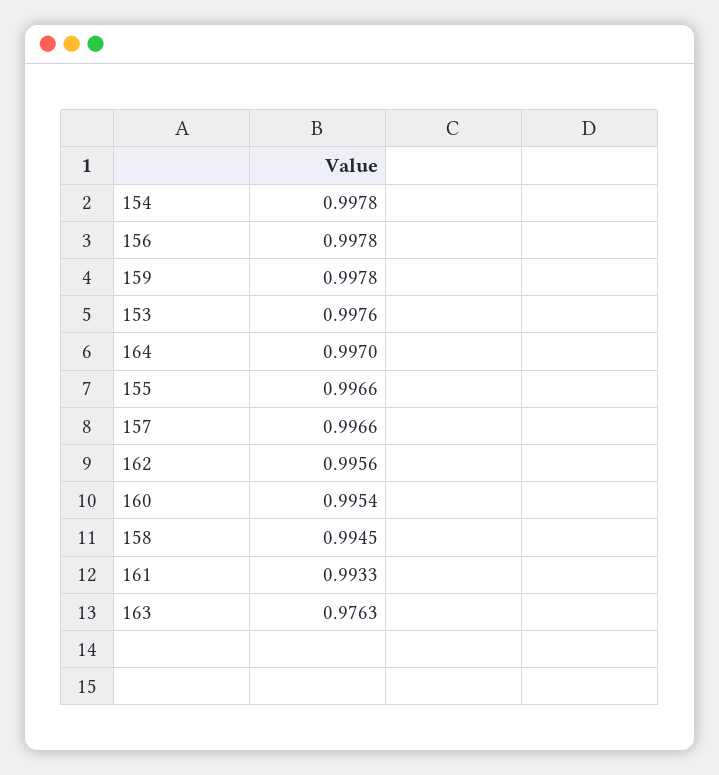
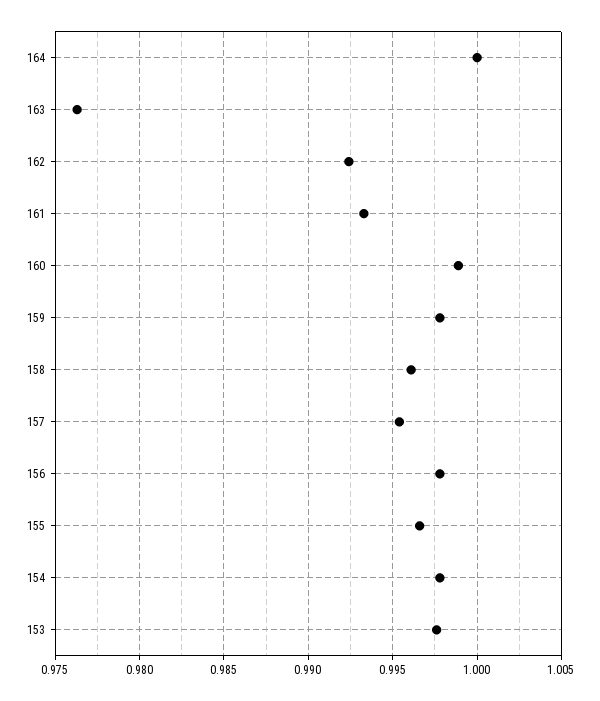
164: 0.997 -> 1
157: 0.9966 -> 0.9955
162: 0.9956 -> 0.9925
160: 0.9954 -> 0.999
158: 0.9945 -> 0.996

